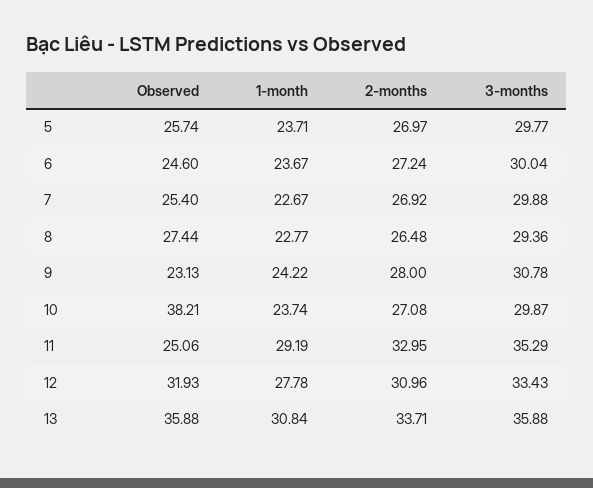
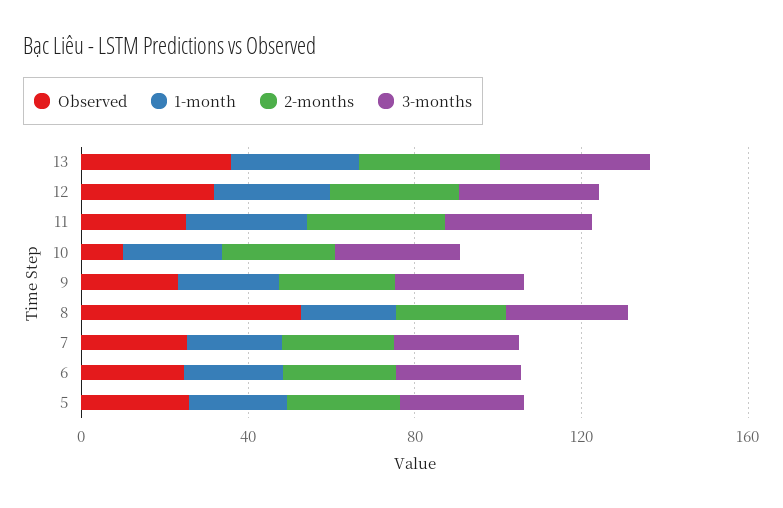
Observed, 8: 27.44 -> 50
Observed, 10: 38.21 -> 10

